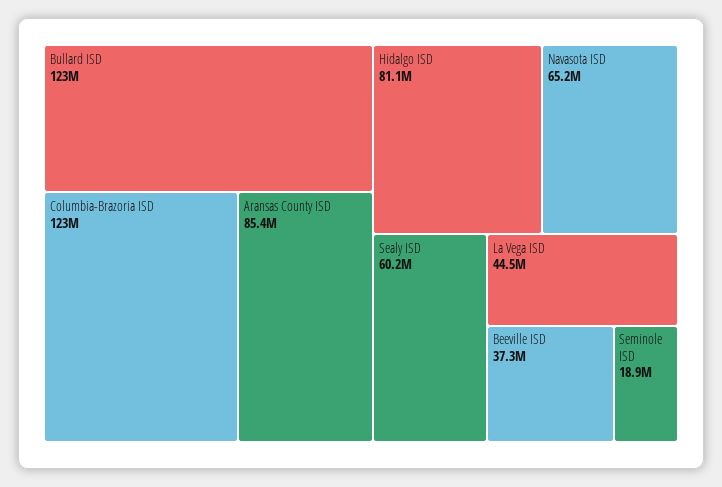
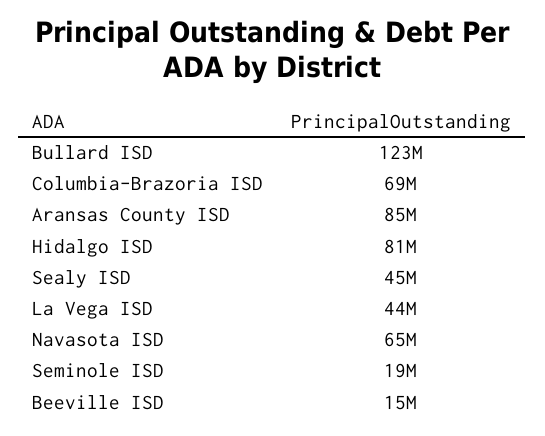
Columbia-Brazoria ISD: 123000000 -> 69000000
Sealy ISD: 60200000 -> 45000000
Beeville ISD: 37300000 -> 15000000

